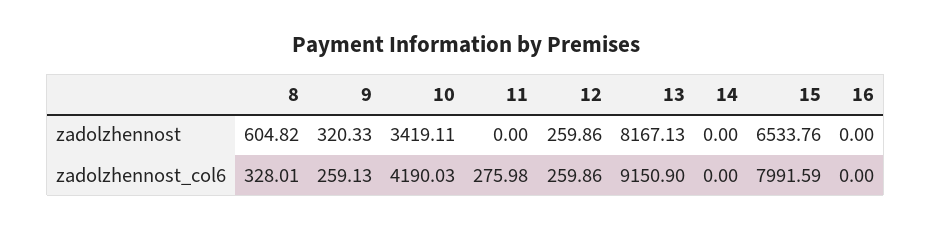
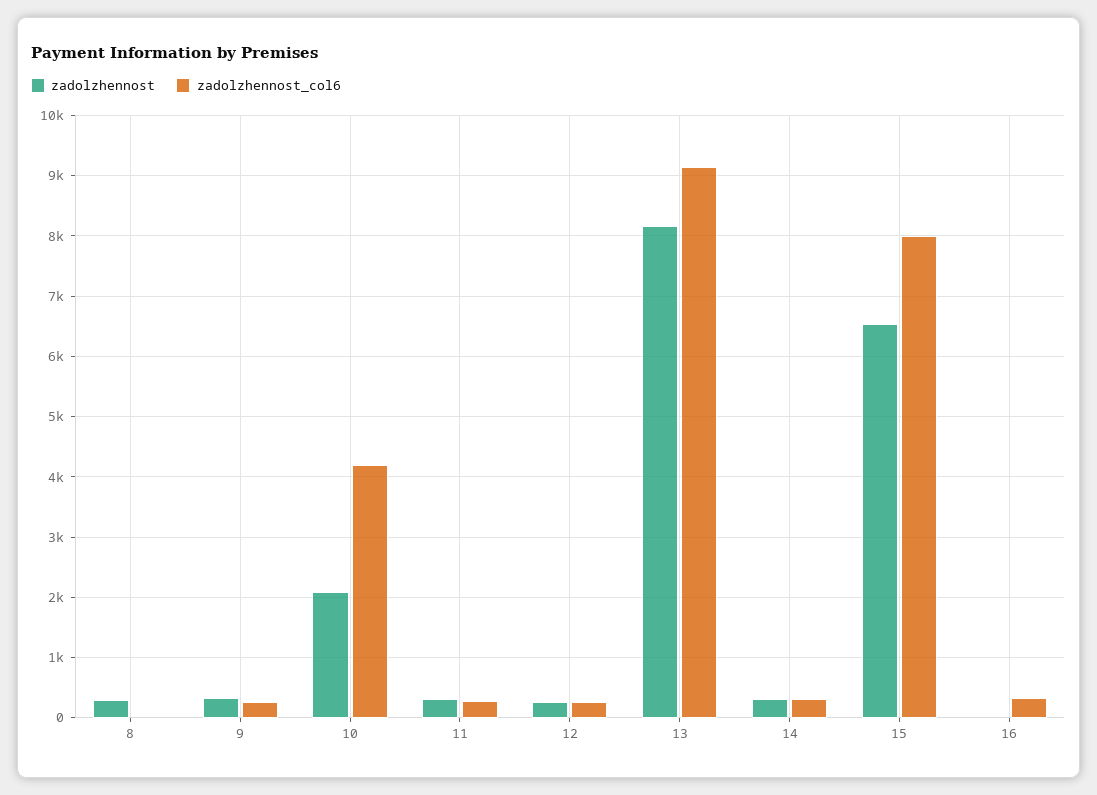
zadolzhennost, 8: 604.82 -> 300
zadolzhennost, 10: 3419.11 -> 2100
zadolzhennost, 11: 0 -> 300
zadolzhennost, 14: 0 -> 300
zadolzhennost_col6, 8: 328.01 -> 0
zadolzhennost_col6, 14: 0 -> 300
zadolzhennost_col6, 16: 0 -> 300

